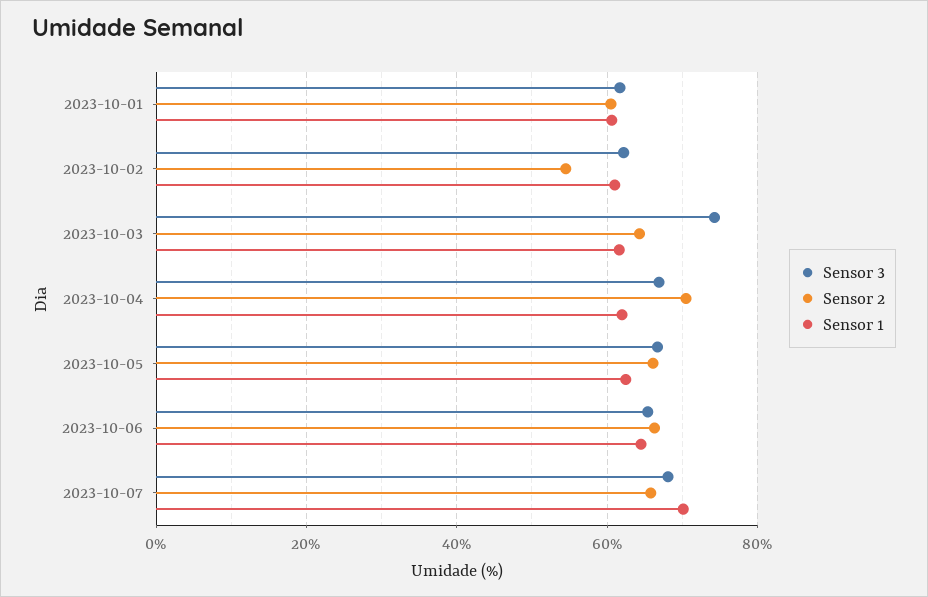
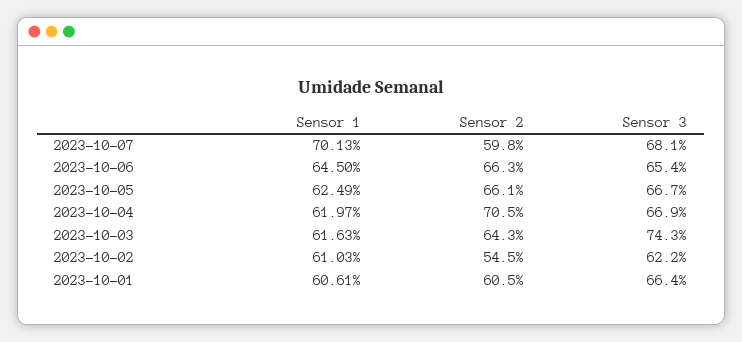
Sensor 3, 2023-10-01: 62 -> 66.4
Sensor 2, 2023-10-07: 66 -> 59.8

